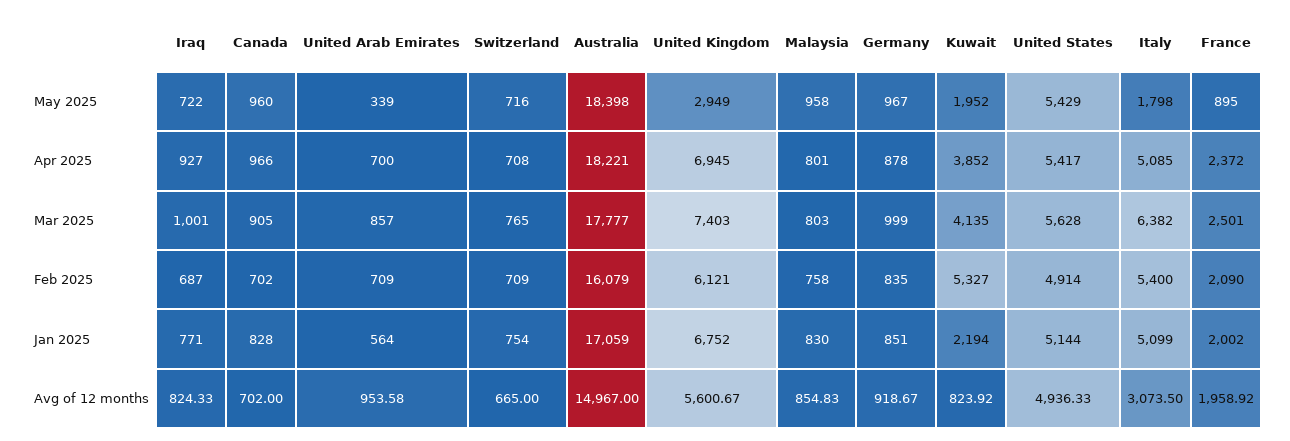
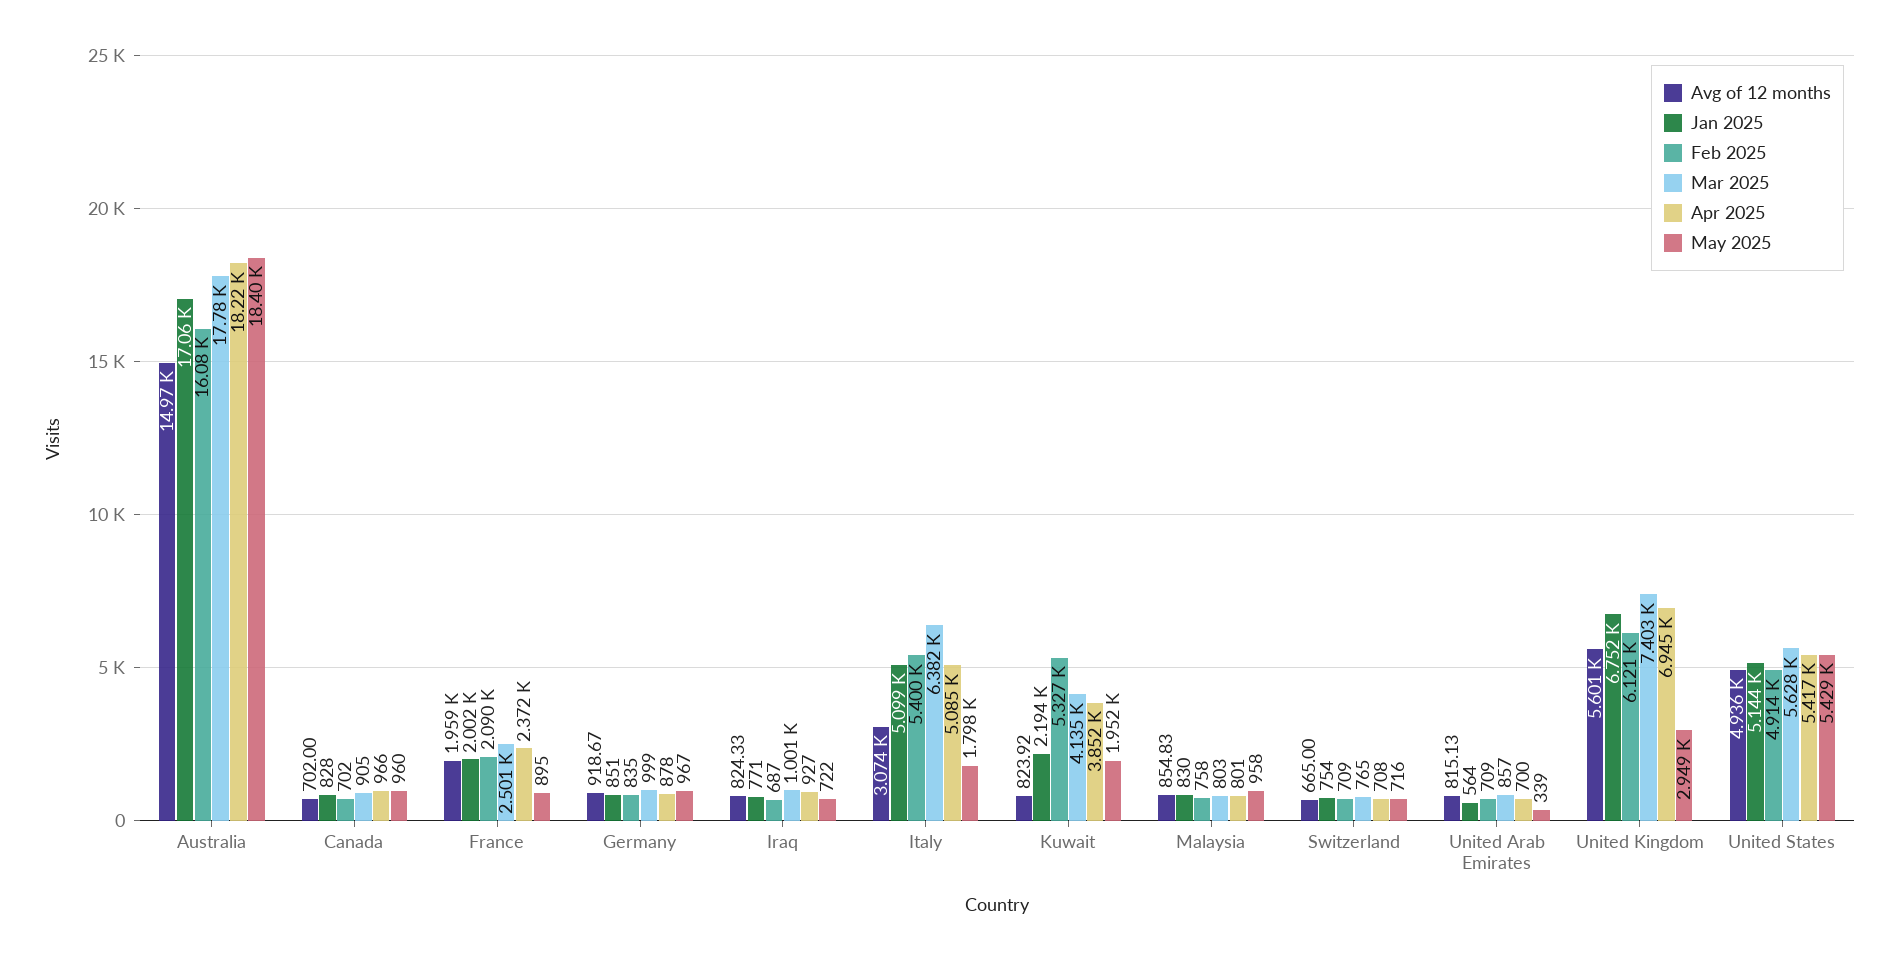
Avg of 12 months, United Arab Emirates: 953.58 -> 815.13

